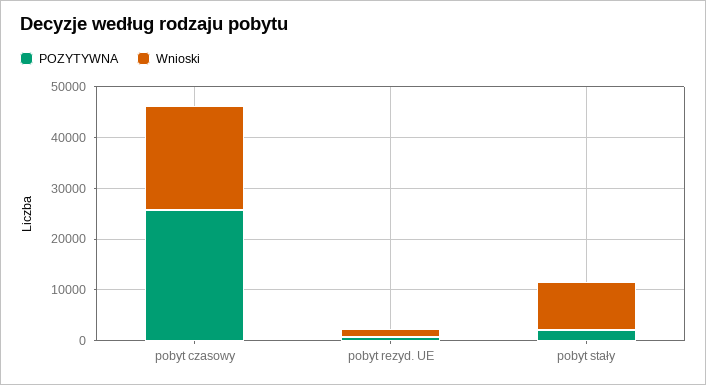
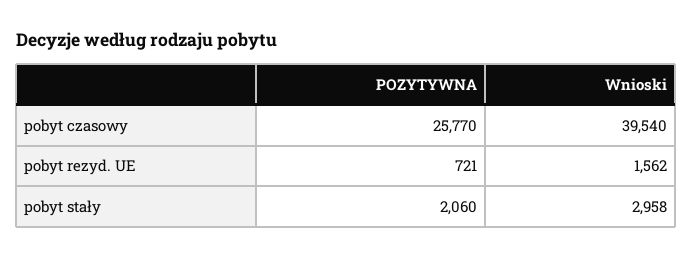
Wnioski, pobyt czasowy: 20000 -> 39540
Wnioski, pobyt stały: 10000 -> 2958

